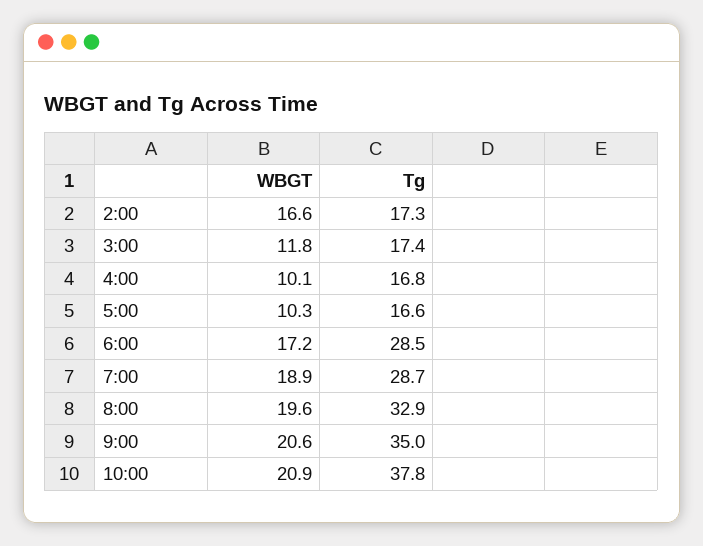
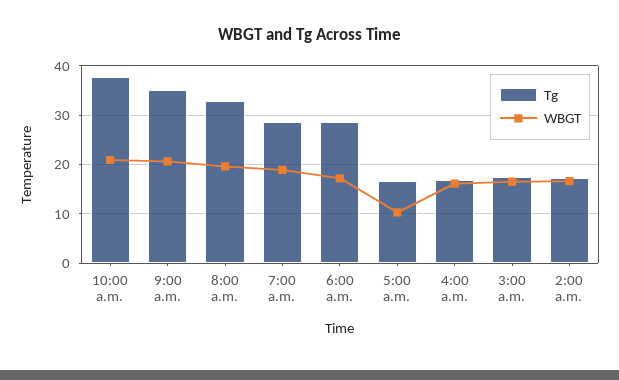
WBGT, 3:00: 11.8 -> 16
WBGT, 4:00: 10.1 -> 16

